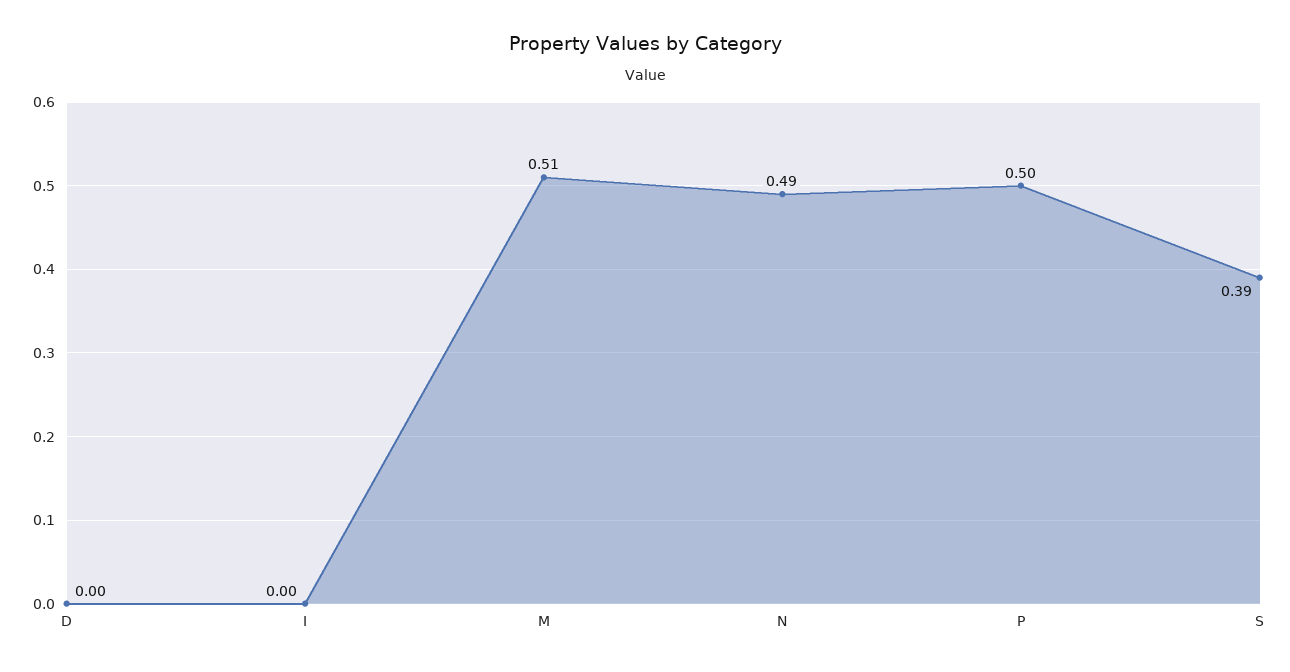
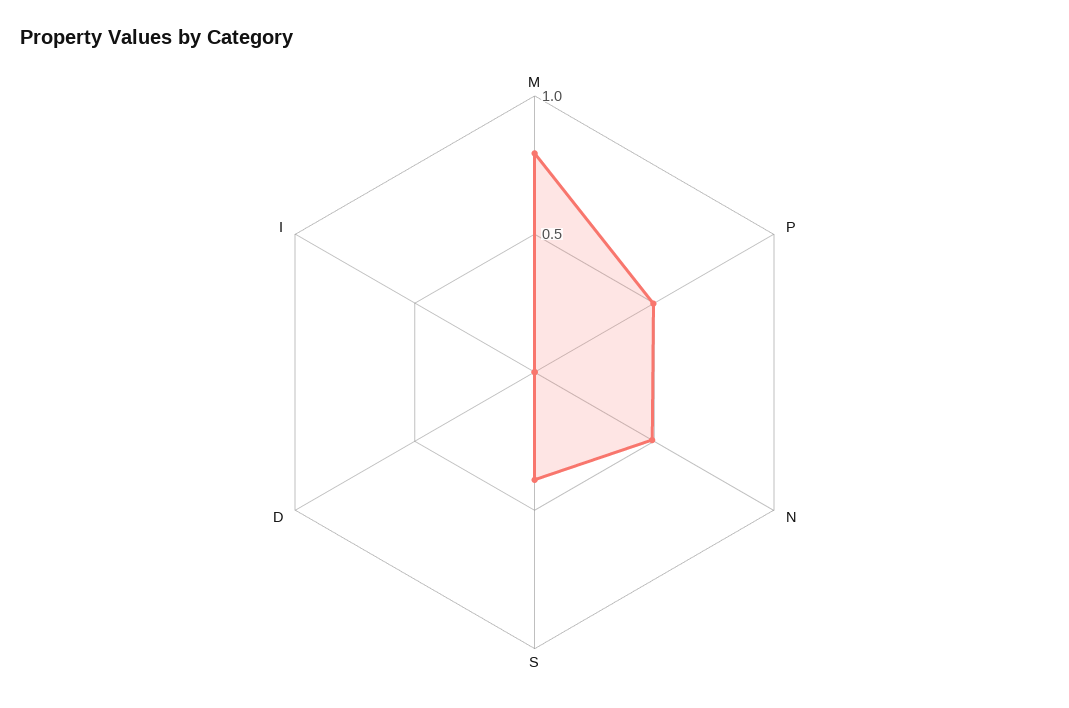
M: 0.51 -> 0.8

